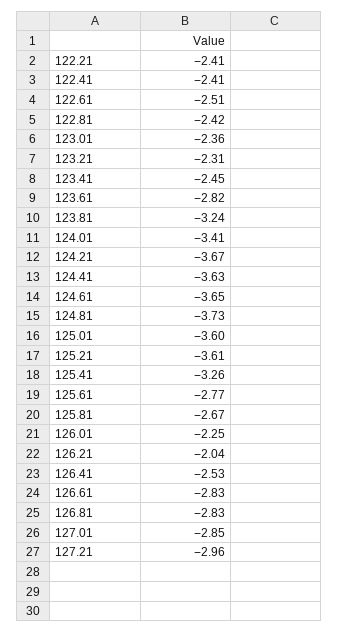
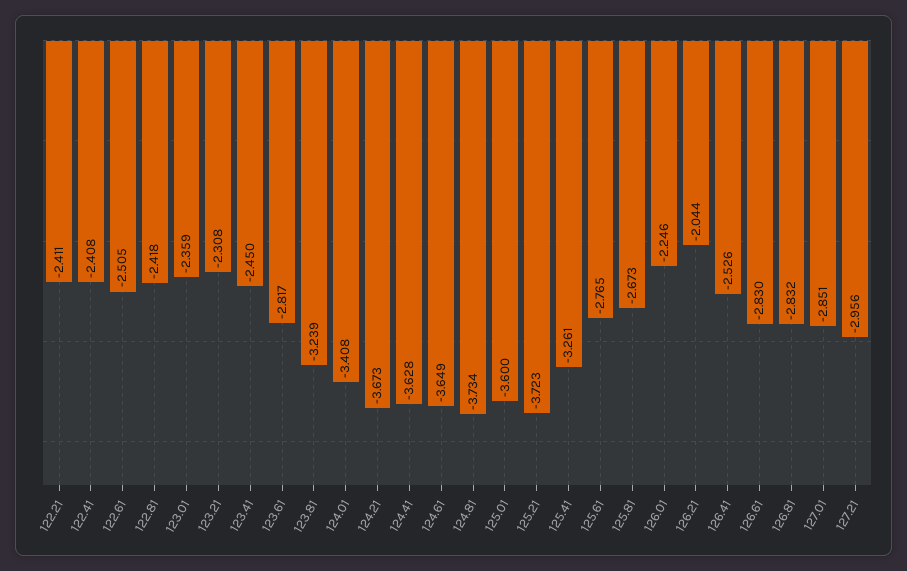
125.21: -3.61 -> -3.723

